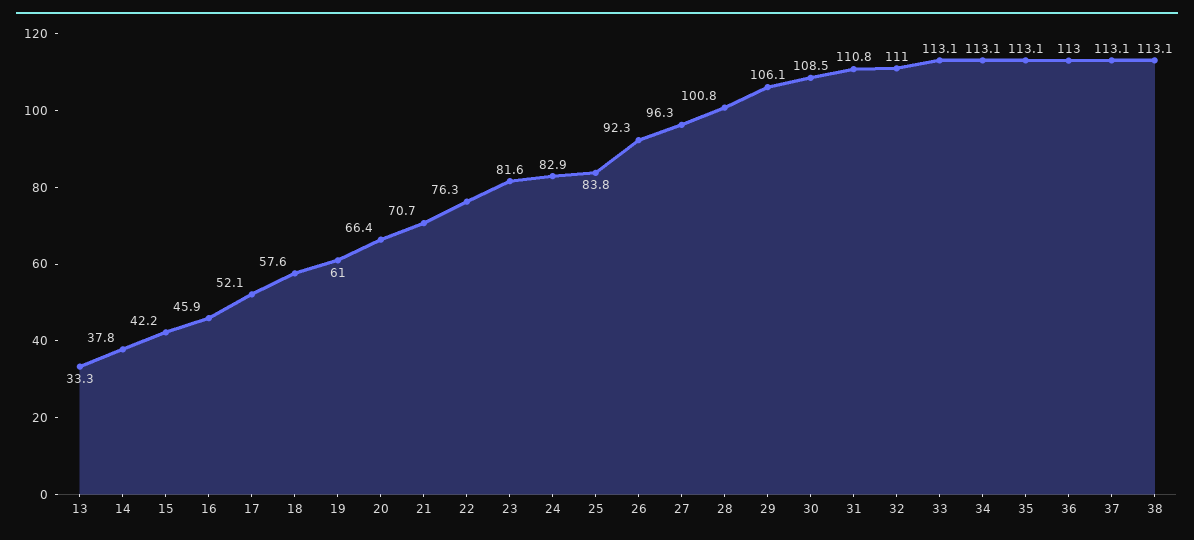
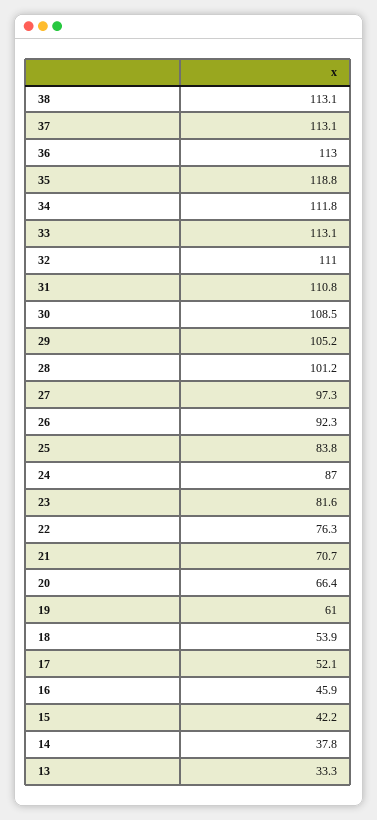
18: 57.6 -> 53.9
24: 82.9 -> 87
27: 96.3 -> 97.3
28: 100.8 -> 101.2
29: 106.1 -> 105.2
34: 113.1 -> 111.8
35: 113.1 -> 118.8

